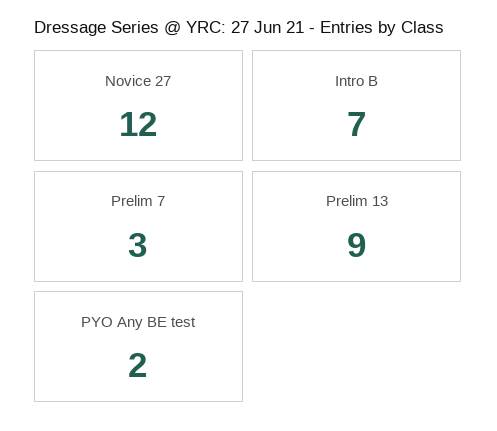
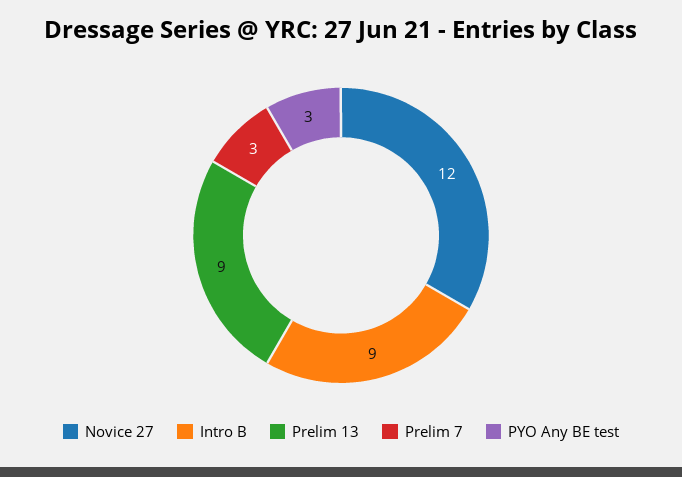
Intro B: 7 -> 9
PYO Any BE test: 2 -> 3

